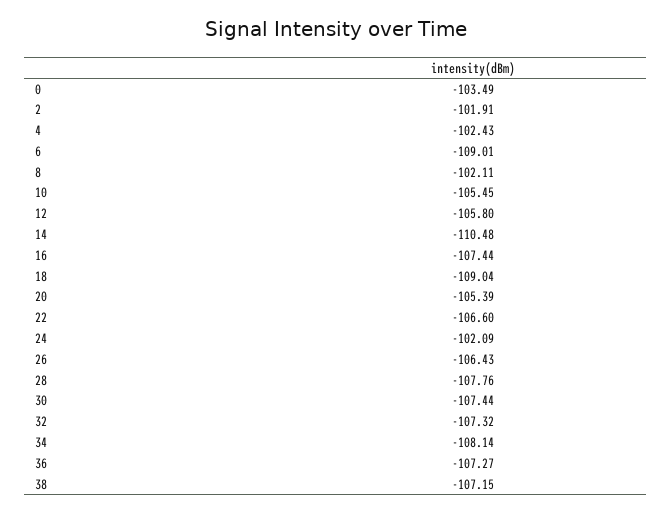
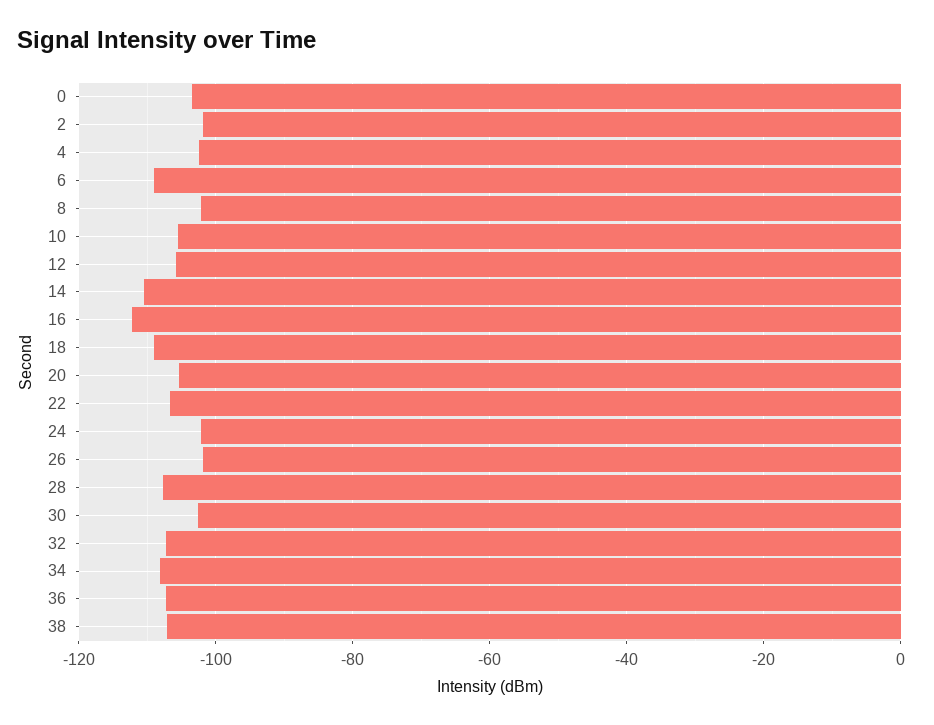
16: -107.44 -> -112
26: -106.43 -> -102
30: -107.44 -> -102

